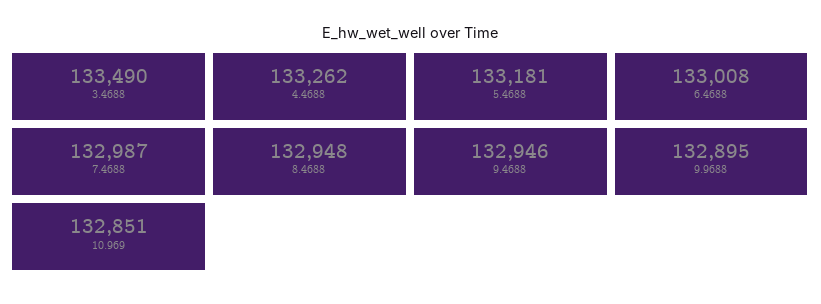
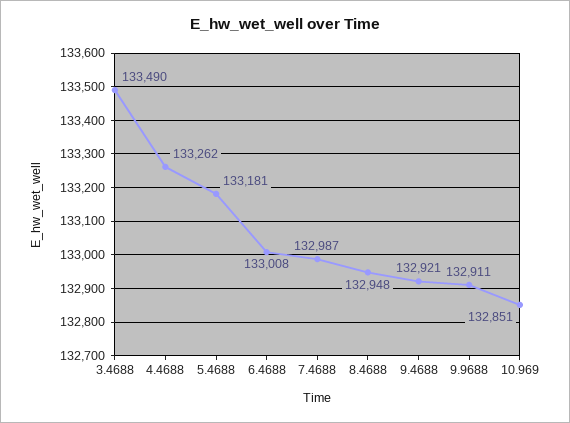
9.4688: 132946 -> 132921
9.9688: 132895 -> 132911

